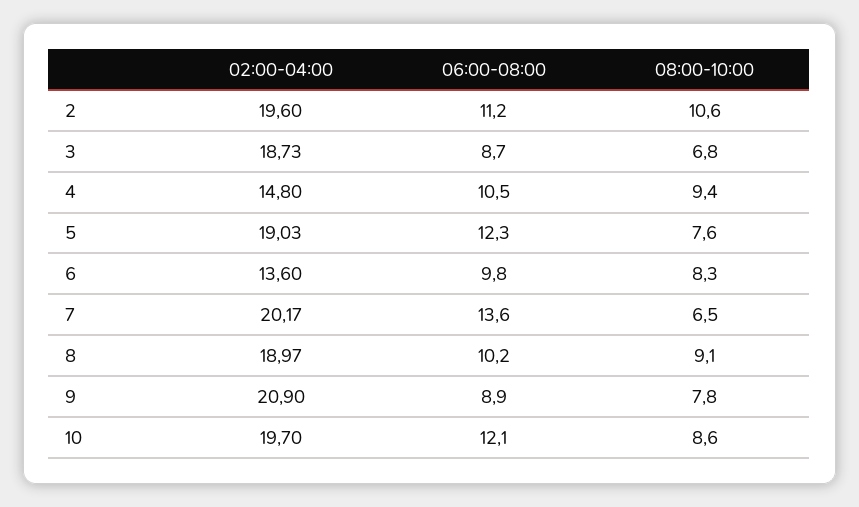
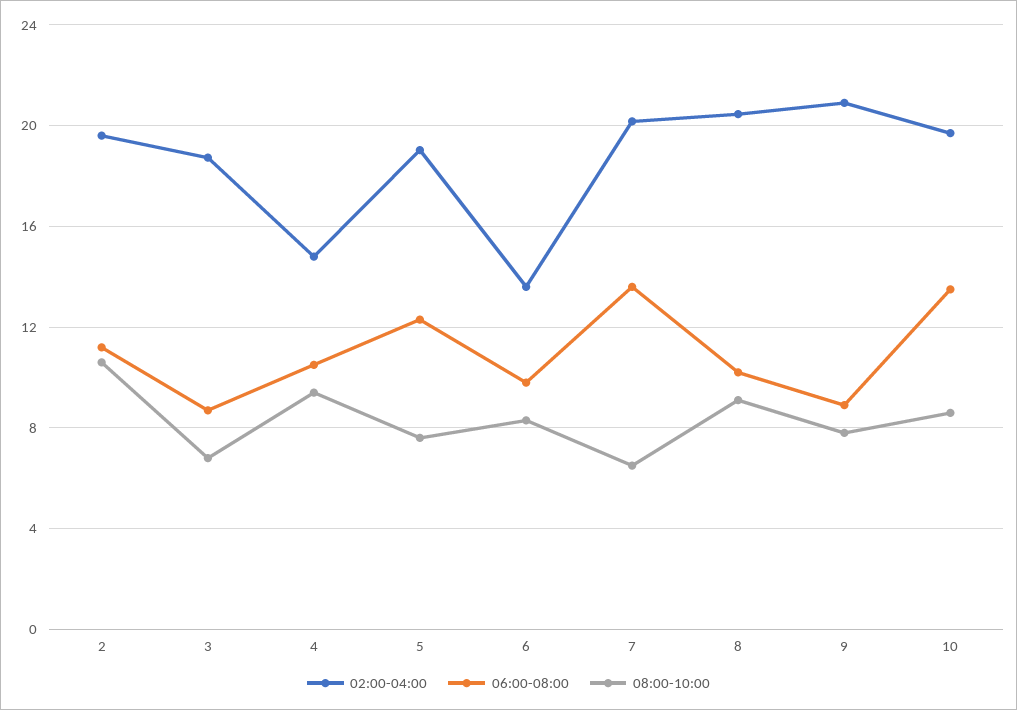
02:00-04:00, 8: 18.97 -> 20.5
06:00-08:00, 10: 12.1 -> 13.5

